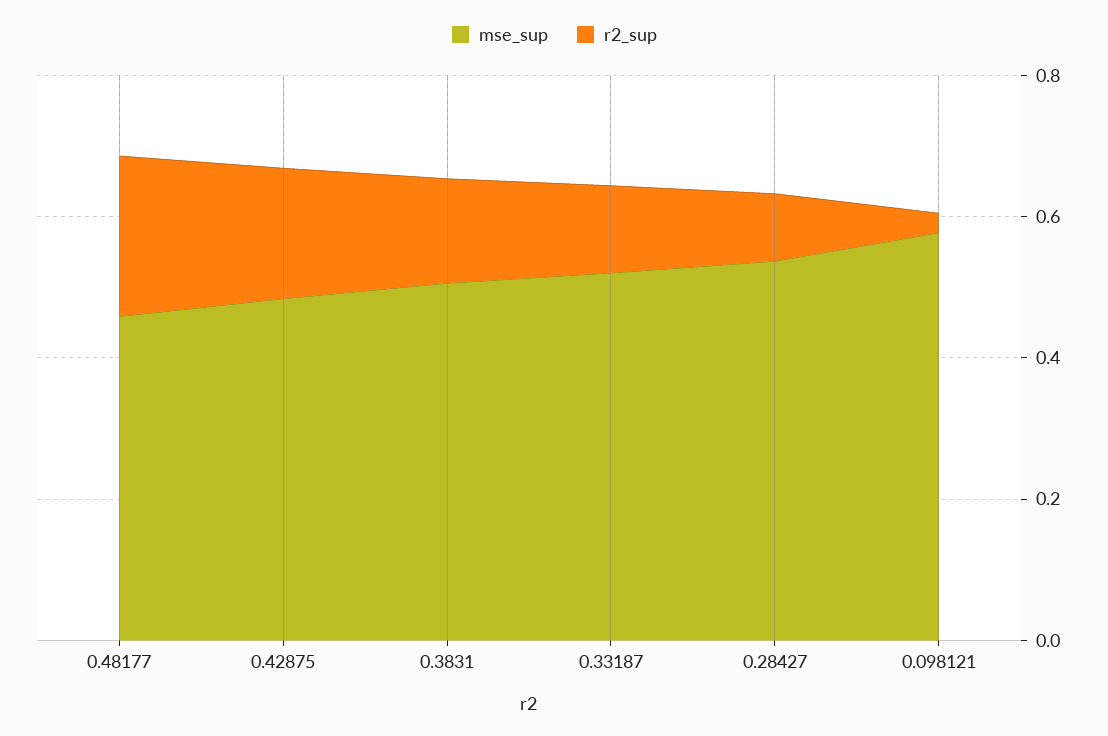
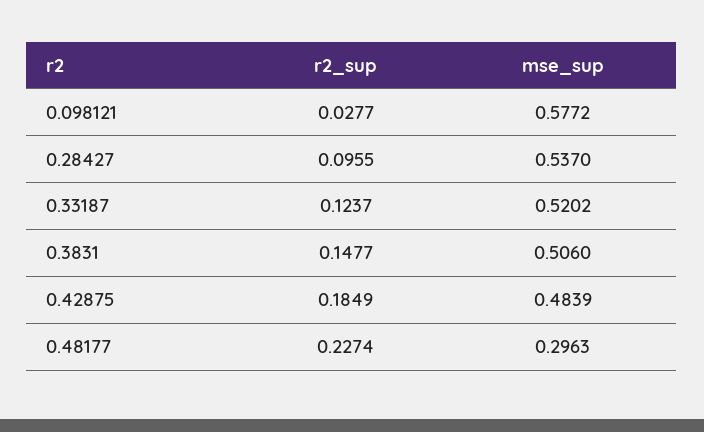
mse_sup, 0.48177: 0.45 -> 0.2963

